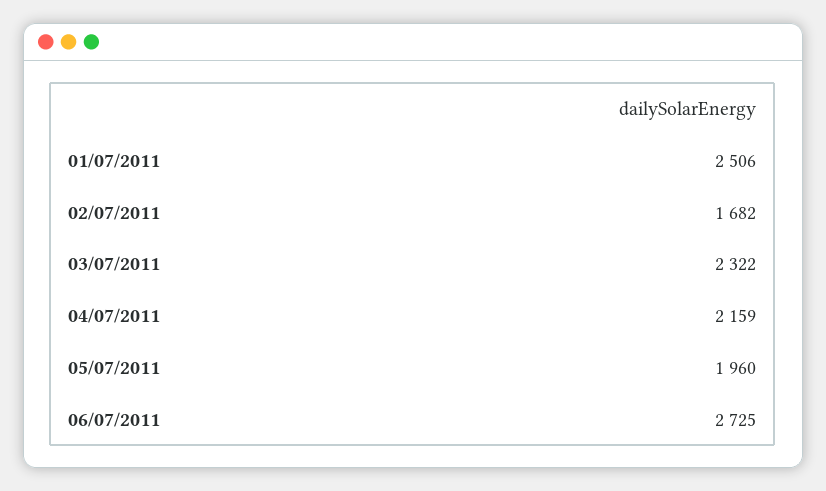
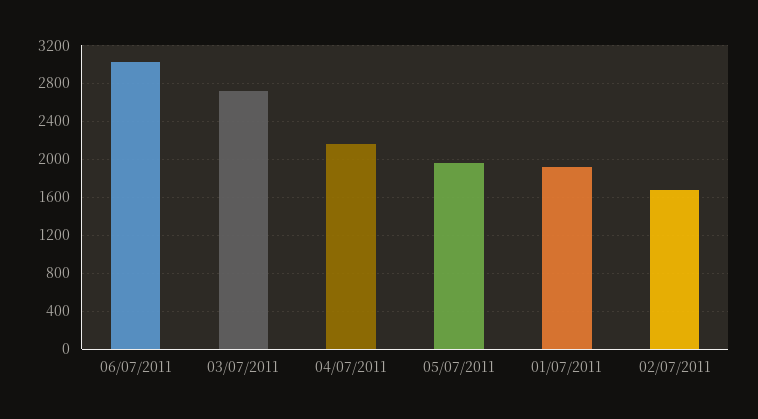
01/07/2011: 2506 -> 1900
03/07/2011: 2322 -> 2700
06/07/2011: 2725 -> 3000

